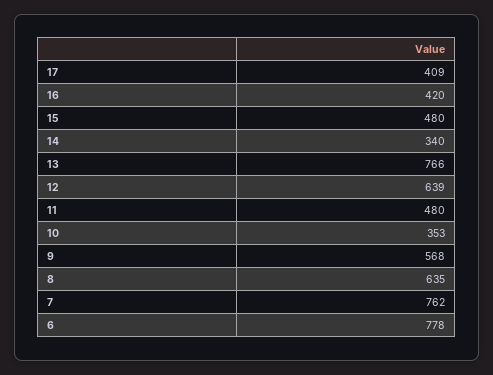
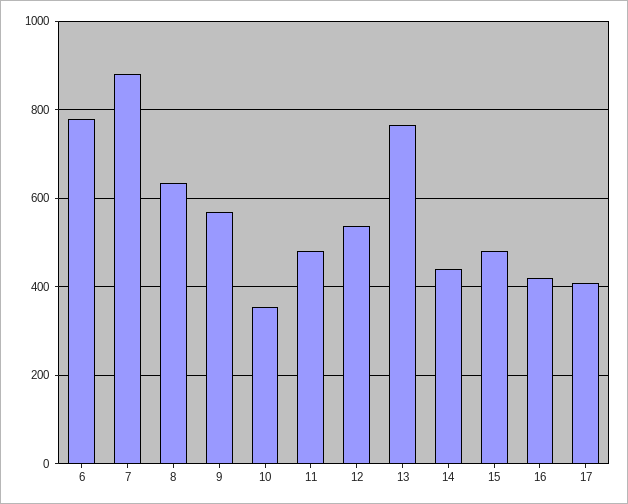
14: 340 -> 440
12: 639 -> 540
7: 762 -> 880

